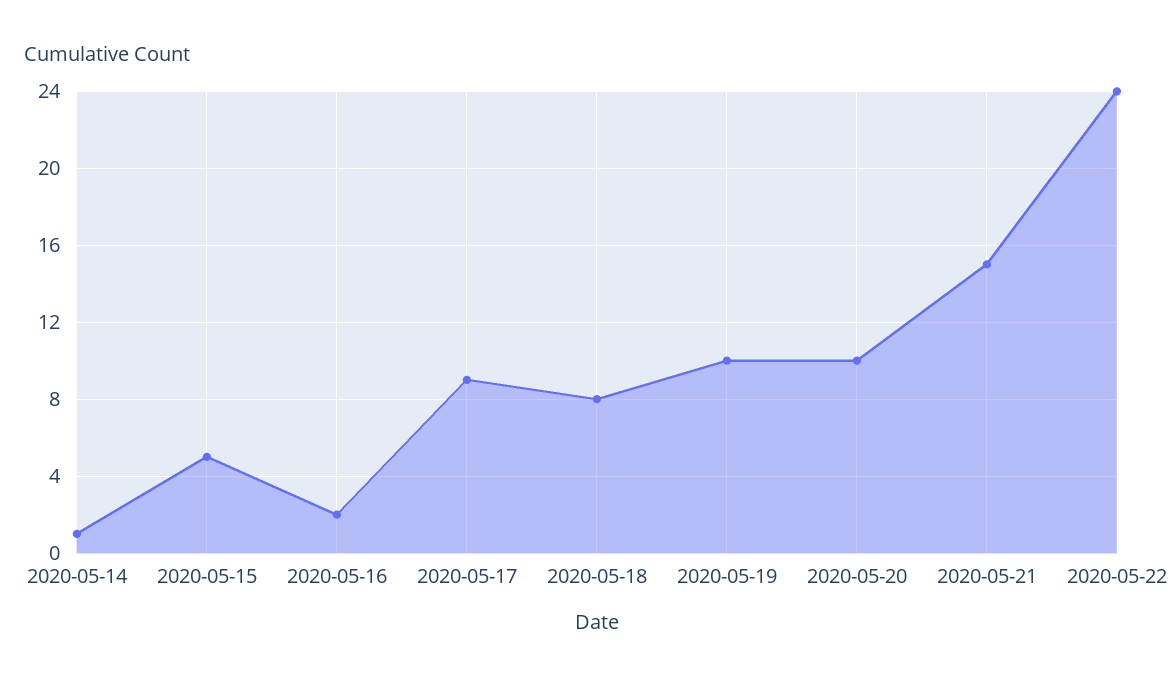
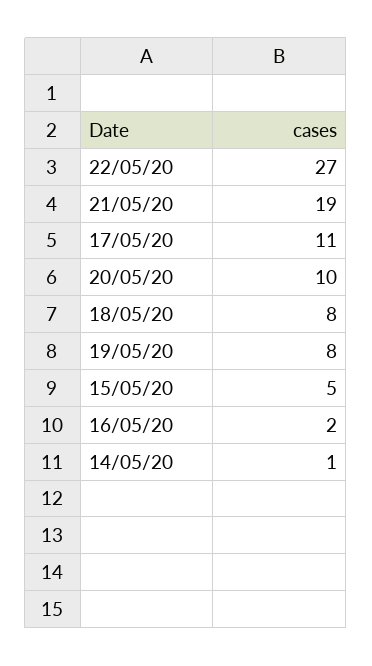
2020-05-17: 9 -> 11
2020-05-19: 10 -> 8
2020-05-21: 15 -> 19
2020-05-22: 24 -> 27

